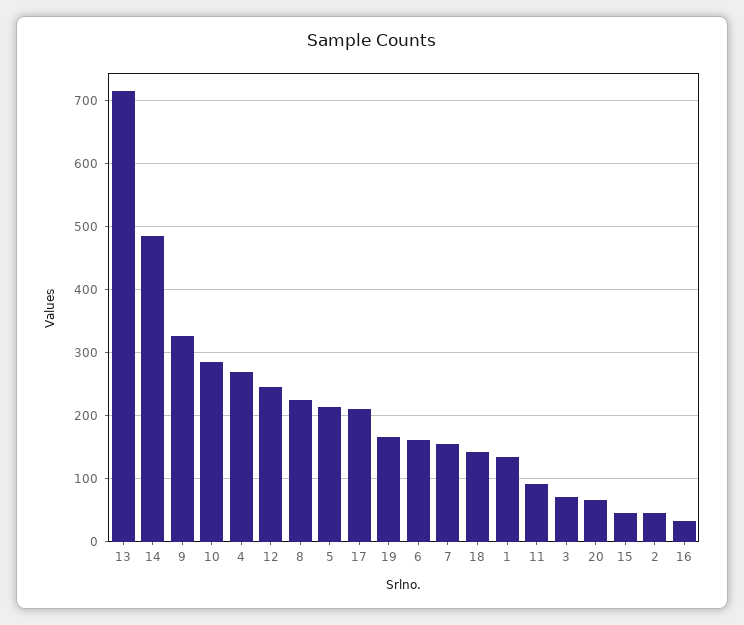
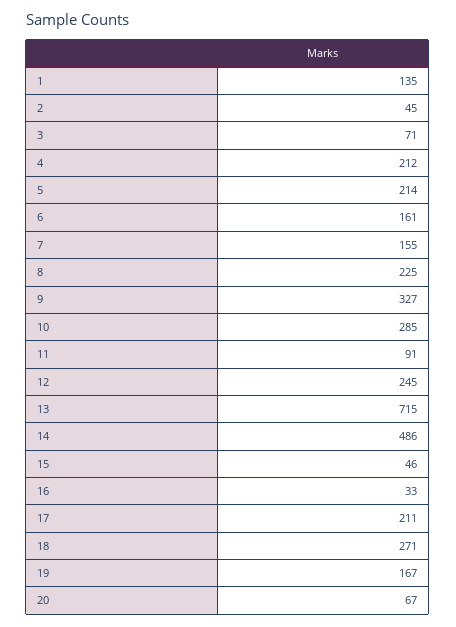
4: 270 -> 212
18: 140 -> 271

